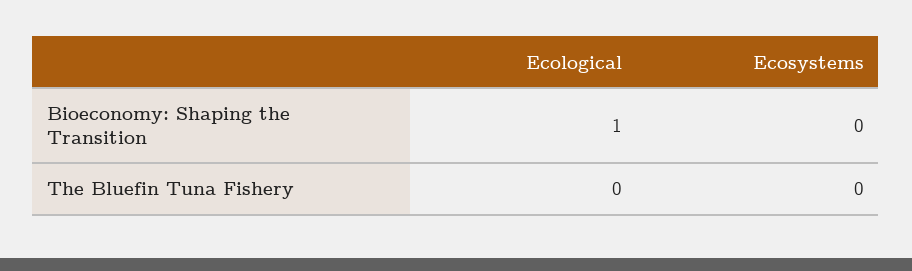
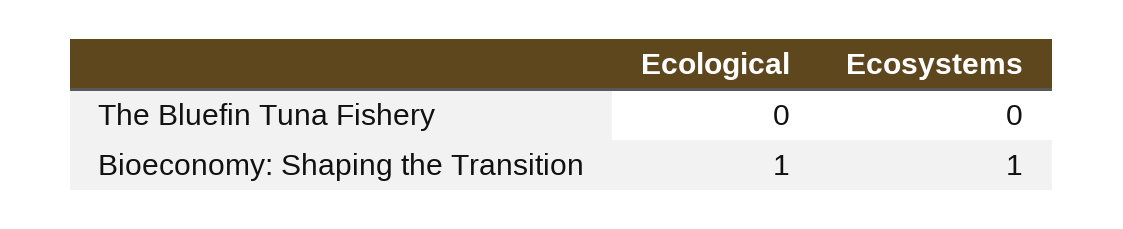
Ecosystems, Bioeconomy: Shaping the Transition: 0 -> 1

